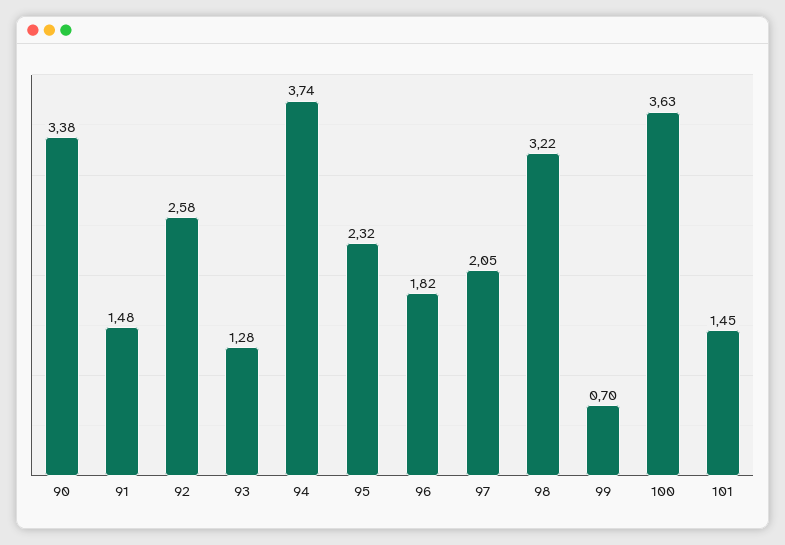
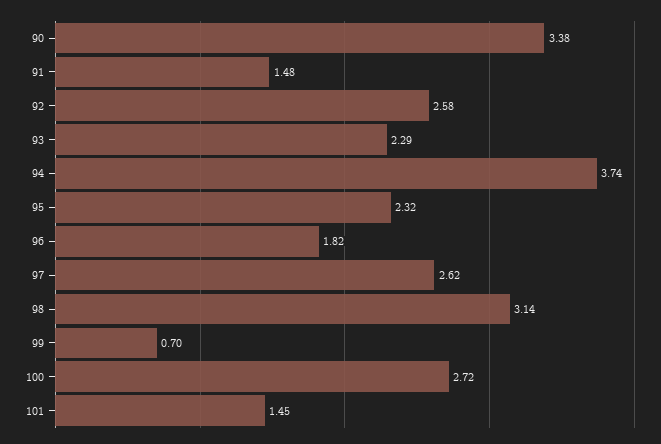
93: 1.28 -> 2.29
97: 2.05 -> 2.62
98: 3.22 -> 3.14
100: 3.63 -> 2.72

